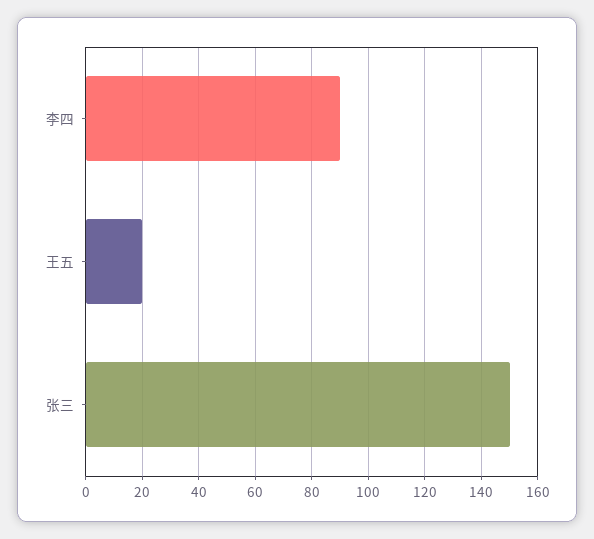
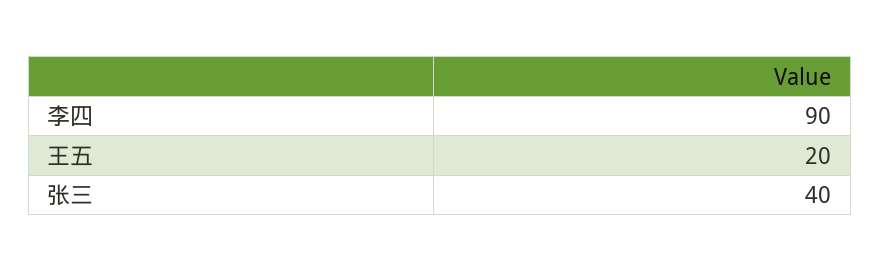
张三: 150 -> 40

